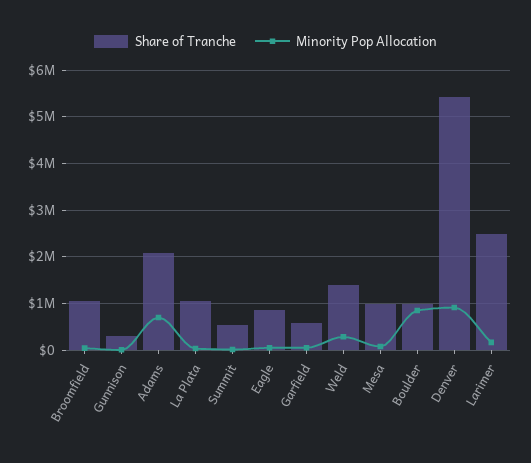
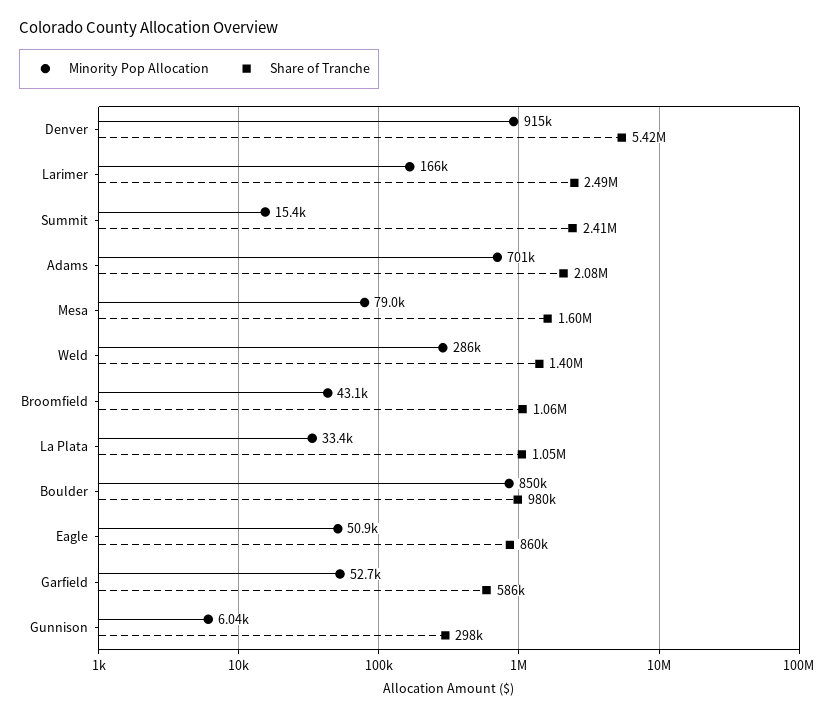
Share of Tranche, Summit: 600000 -> 2410000
Share of Tranche, Mesa: 1000000 -> 1600000

